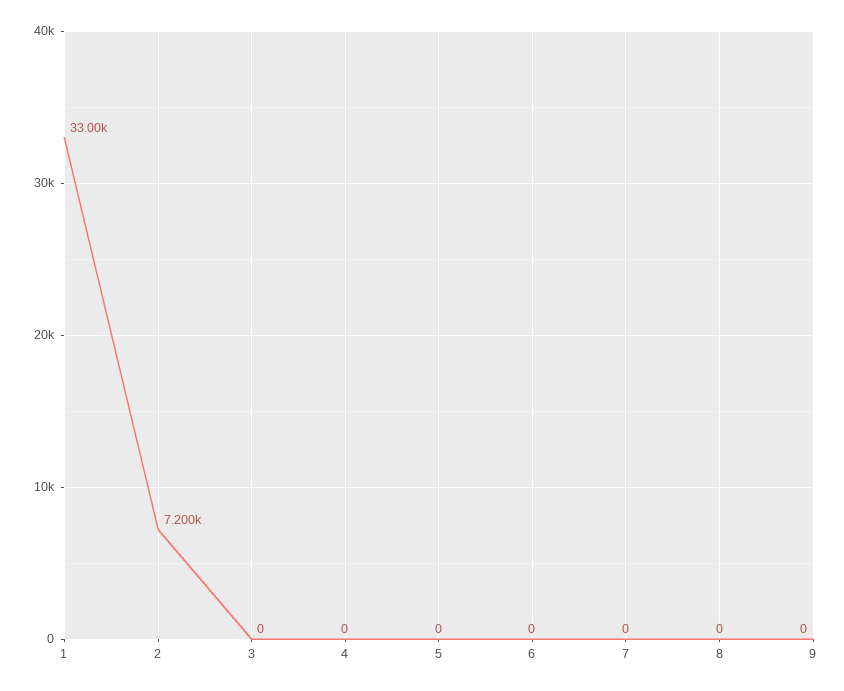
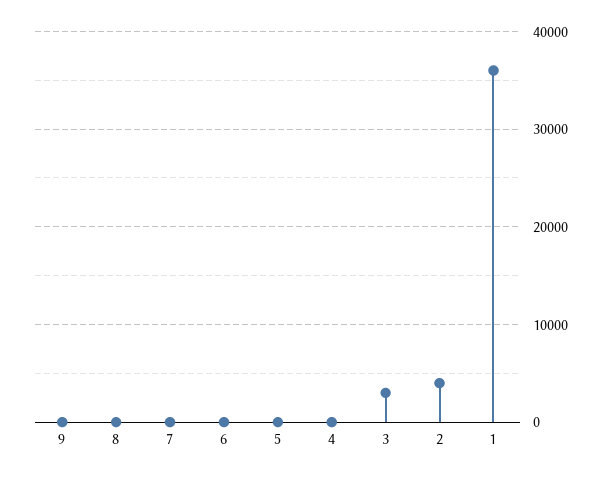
1: 33000 -> 36000
2: 7200 -> 4000
3: 0 -> 3000

